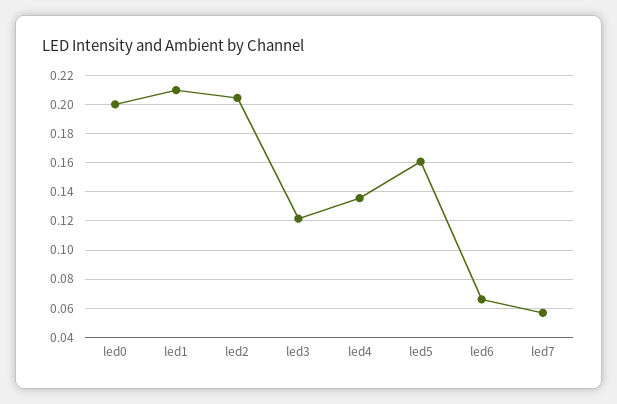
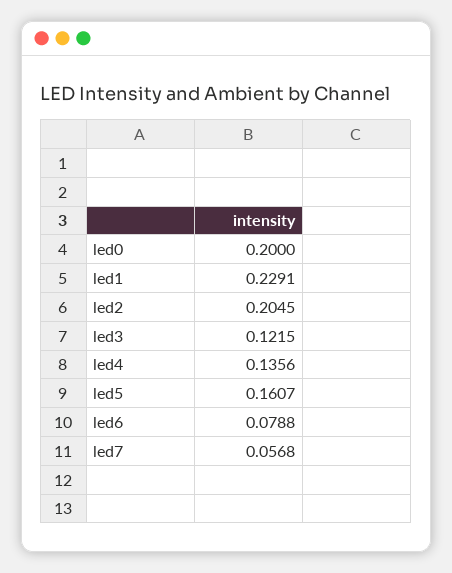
led1: 0.21 -> 0.2291
led6: 0.065 -> 0.0788

